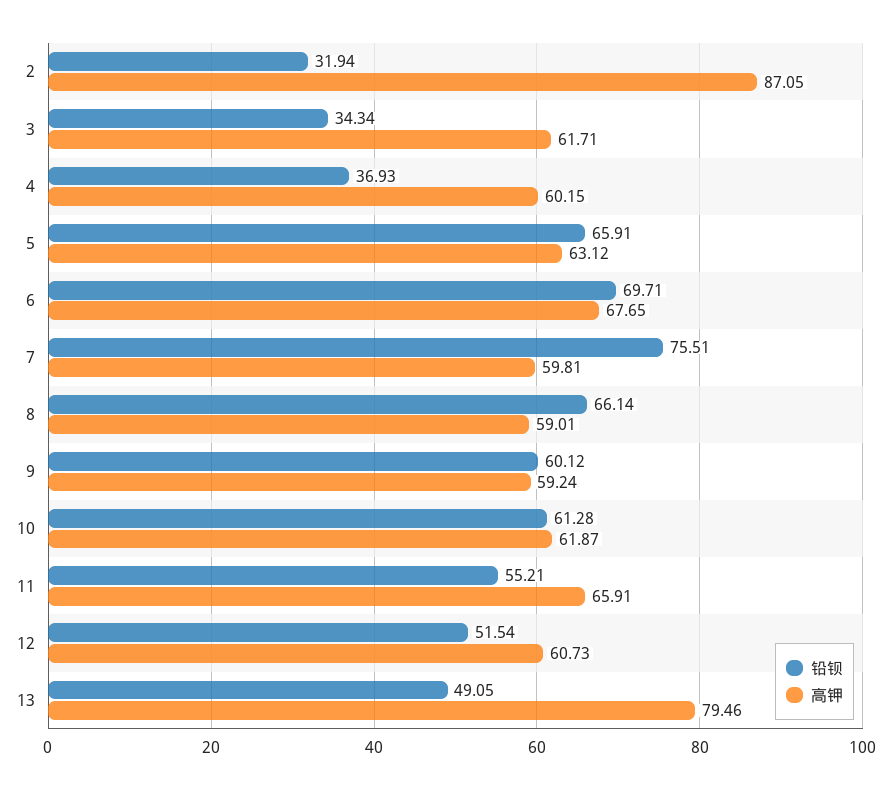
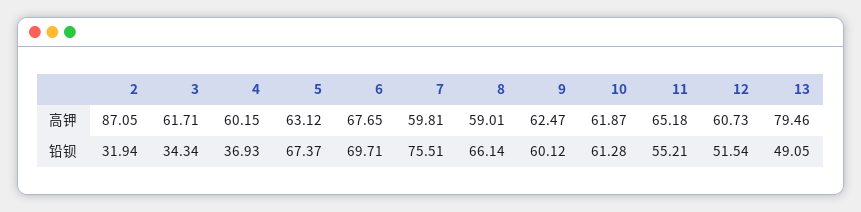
铅钡, 5: 65.91 -> 67.37
高钾, 9: 59.24 -> 62.47
高钾, 11: 65.91 -> 65.18

